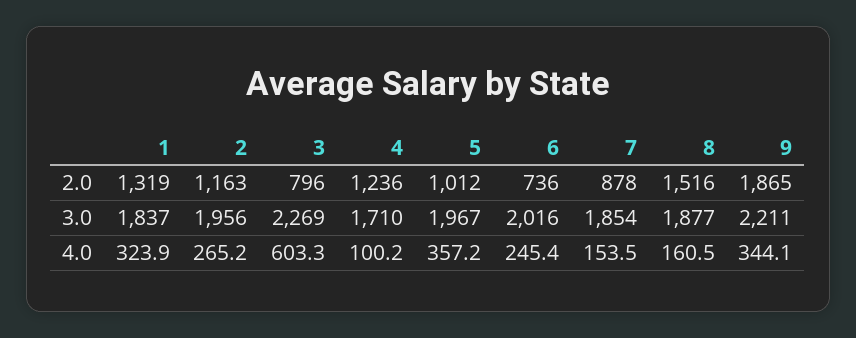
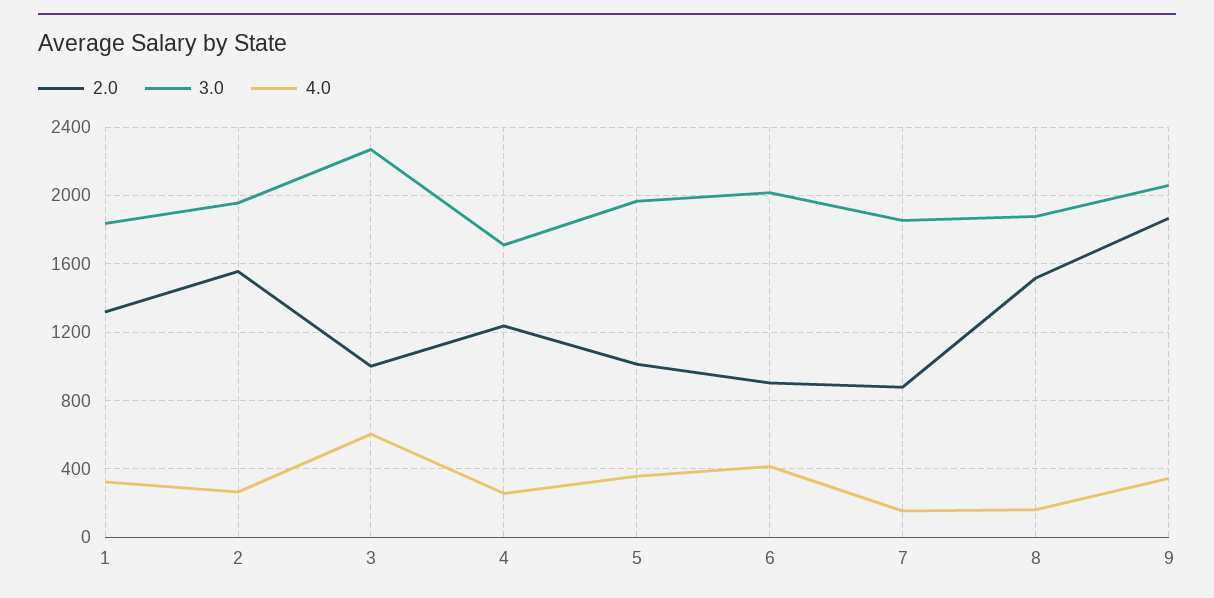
2.0, 2: 1163 -> 1550
2.0, 3: 796 -> 1000
2.0, 6: 736 -> 900
3.0, 9: 2211 -> 2050
4.0, 4: 100.2 -> 250
4.0, 6: 245.4 -> 400

